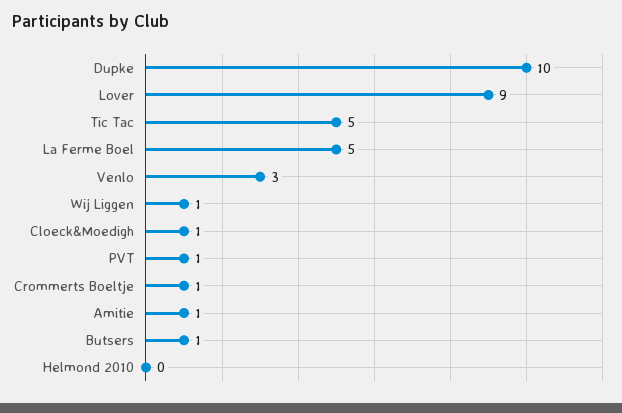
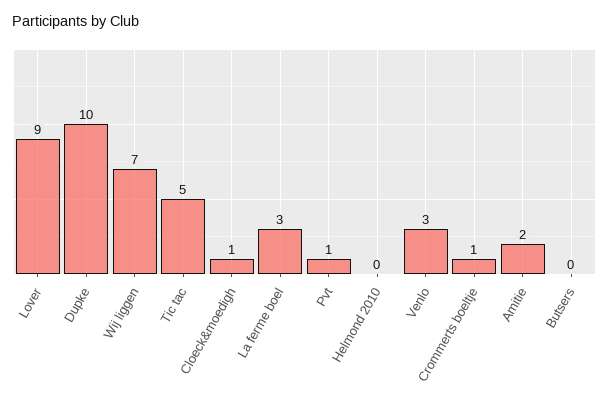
La Ferme Boel: 5 -> 3
Wij Liggen: 1 -> 7
Amitie: 1 -> 2
Butsers: 1 -> 0

